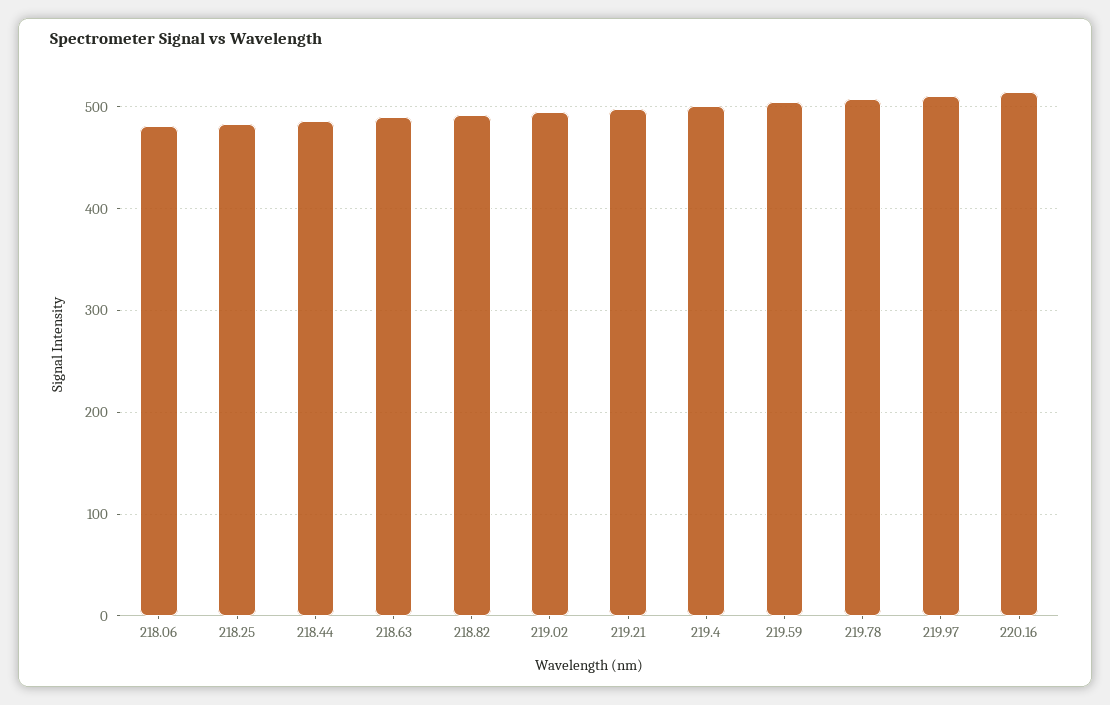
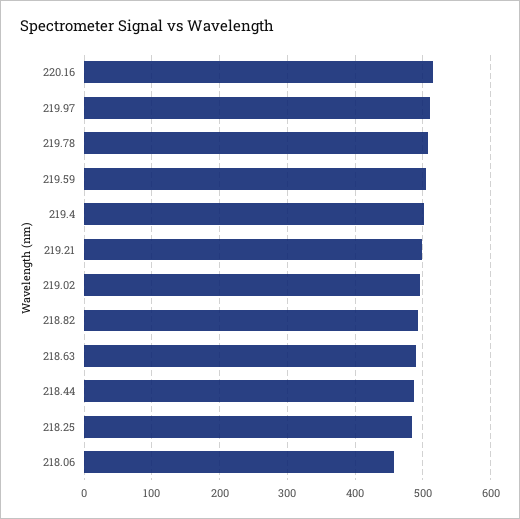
218.06: 480 -> 460

